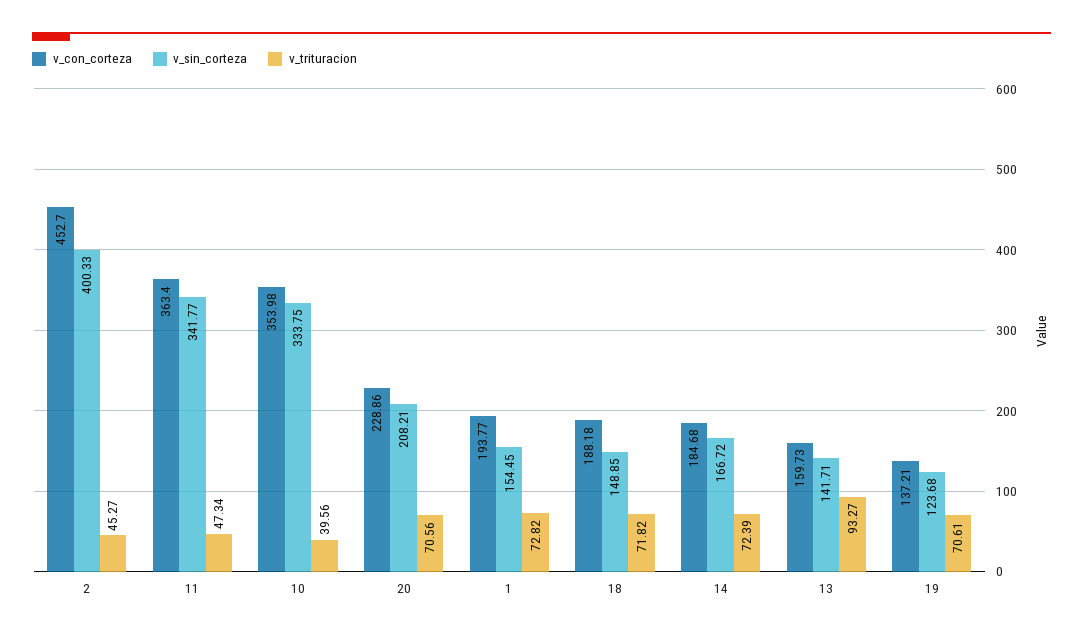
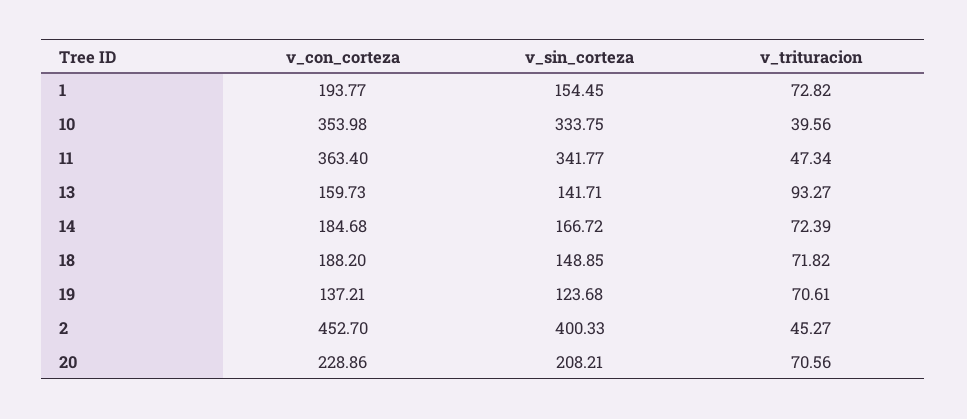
v_con_corteza, 18: 188.18 -> 188.2

